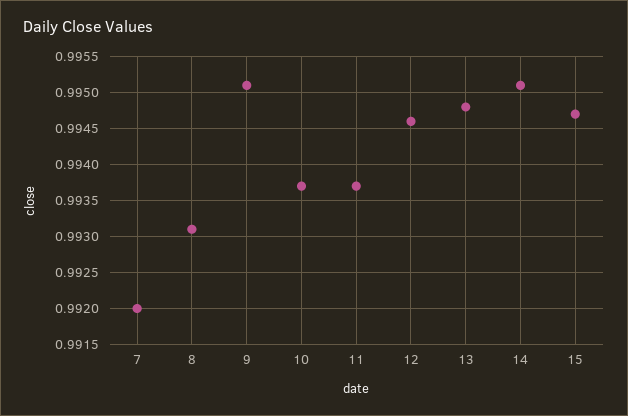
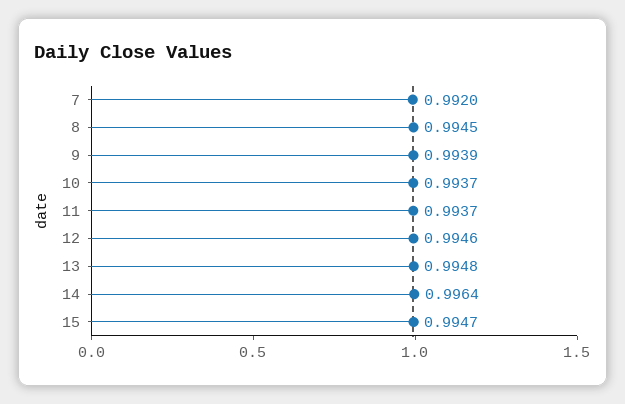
8: 0.9931 -> 0.9945
9: 0.9951 -> 0.9939
14: 0.9951 -> 0.9964

